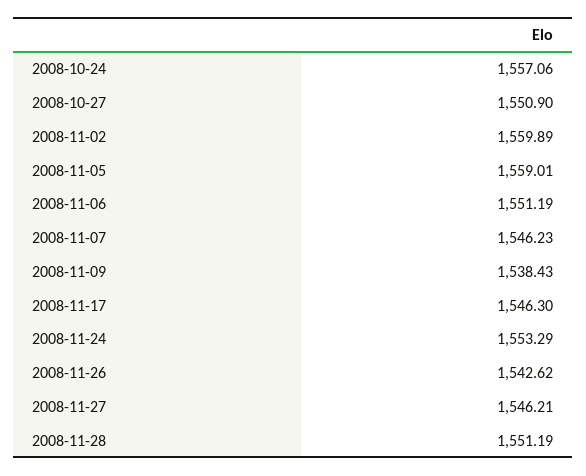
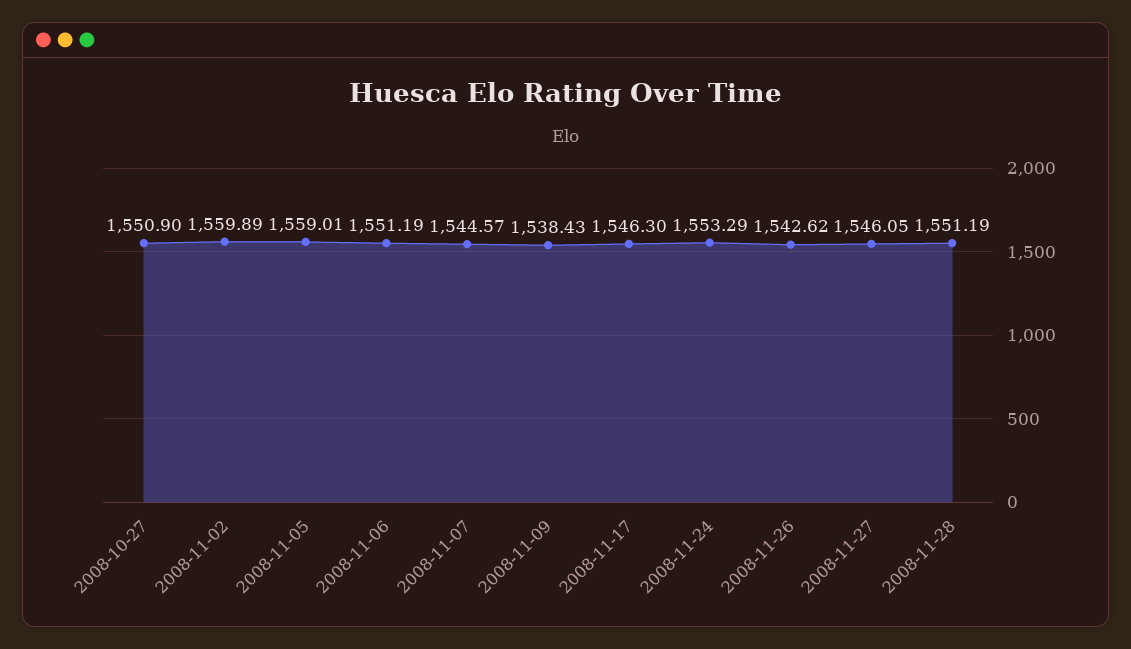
2008-10-24: 1557.06 -> none
2008-11-07: 1546.23 -> 1544.57
2008-11-27: 1546.21 -> 1546.05

